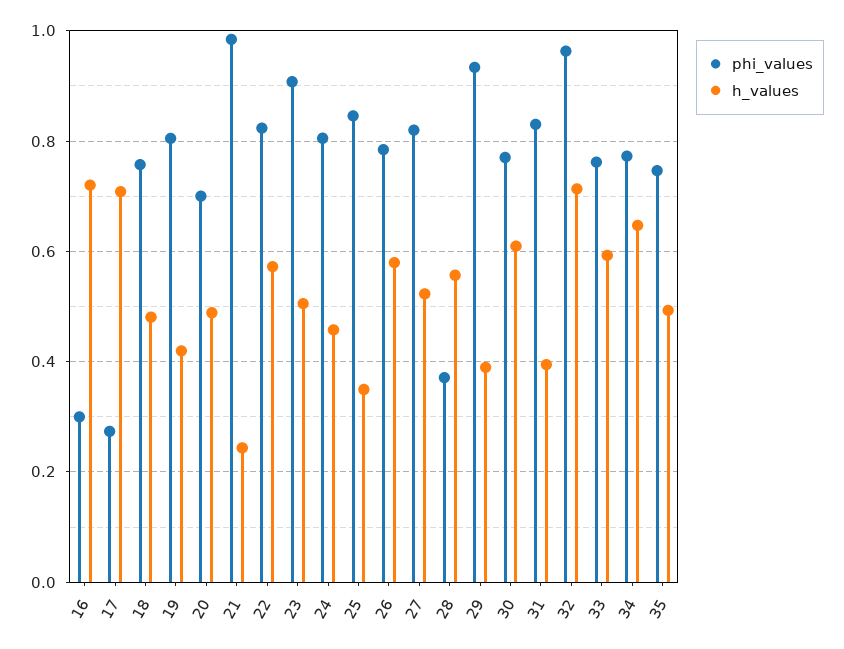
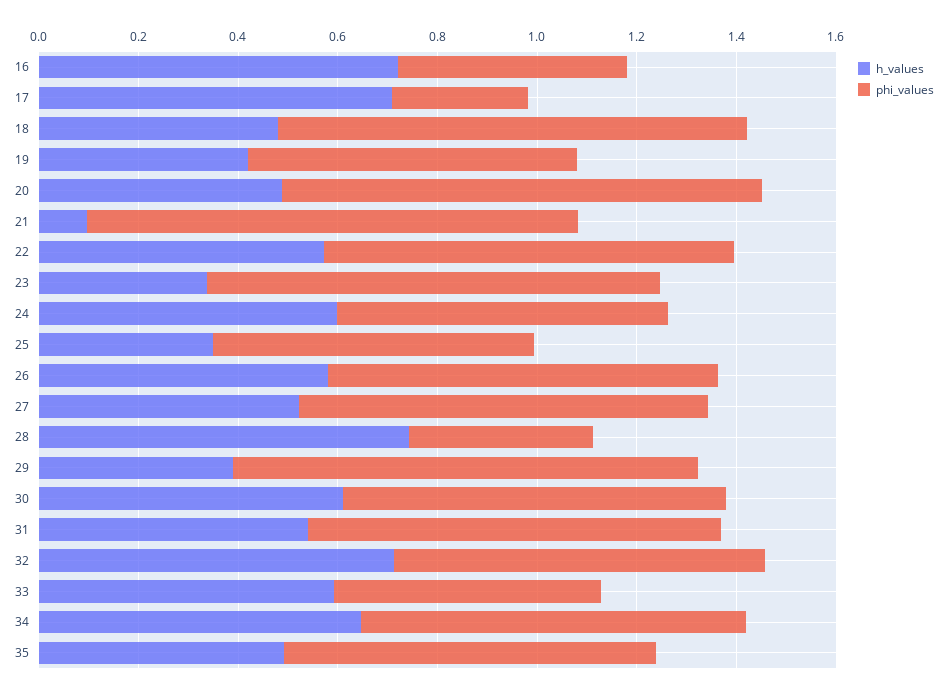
phi_values, 16: 0.3 -> 0.45
phi_values, 18: 0.76 -> 0.95
phi_values, 19: 0.8 -> 0.65
phi_values, 20: 0.7 -> 0.95
h_values, 21: 0.24 -> 0.1
h_values, 23: 0.5 -> 0.35
phi_values, 24: 0.8 -> 0.65
h_values, 24: 0.46 -> 0.6
phi_values, 25: 0.84 -> 0.65
h_values, 28: 0.56 -> 0.75
h_values, 31: 0.4 -> 0.55
phi_values, 32: 0.96 -> 0.75
phi_values, 33: 0.76 -> 0.55

